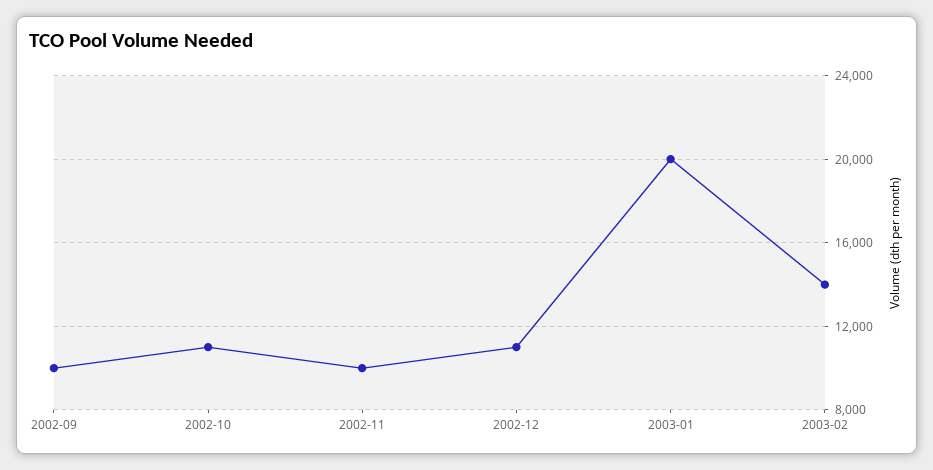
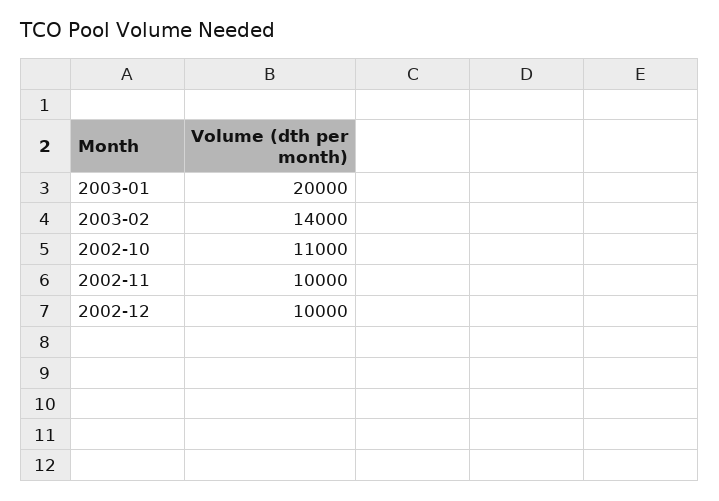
2002-09: 10000 -> none
2002-12: 11000 -> 10000

